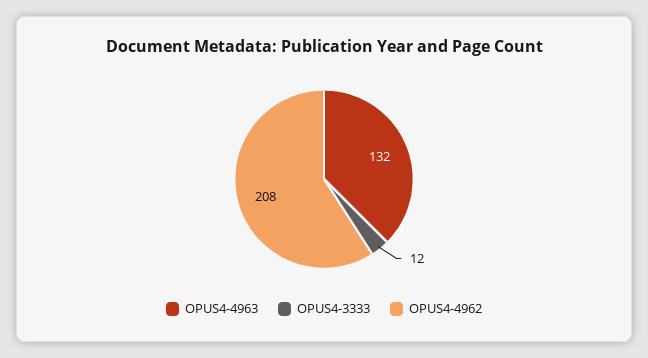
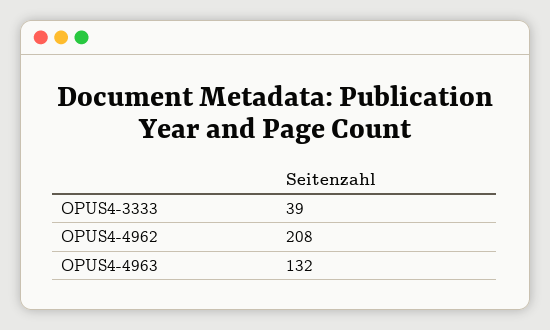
OPUS4-3333: 12 -> 39

